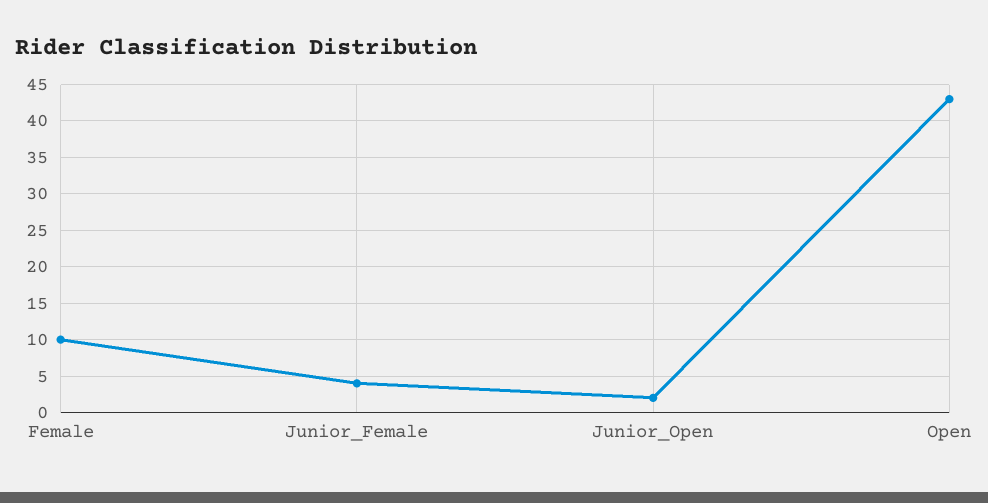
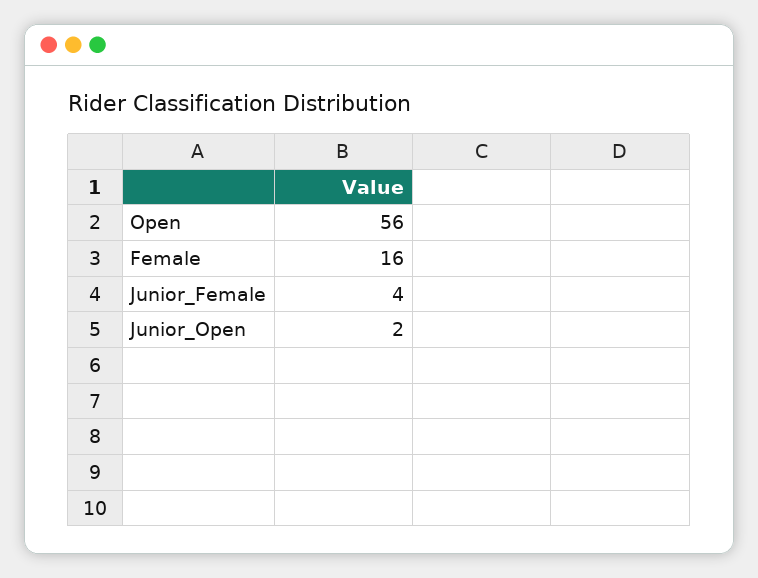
Female: 10 -> 16
Open: 43 -> 56

